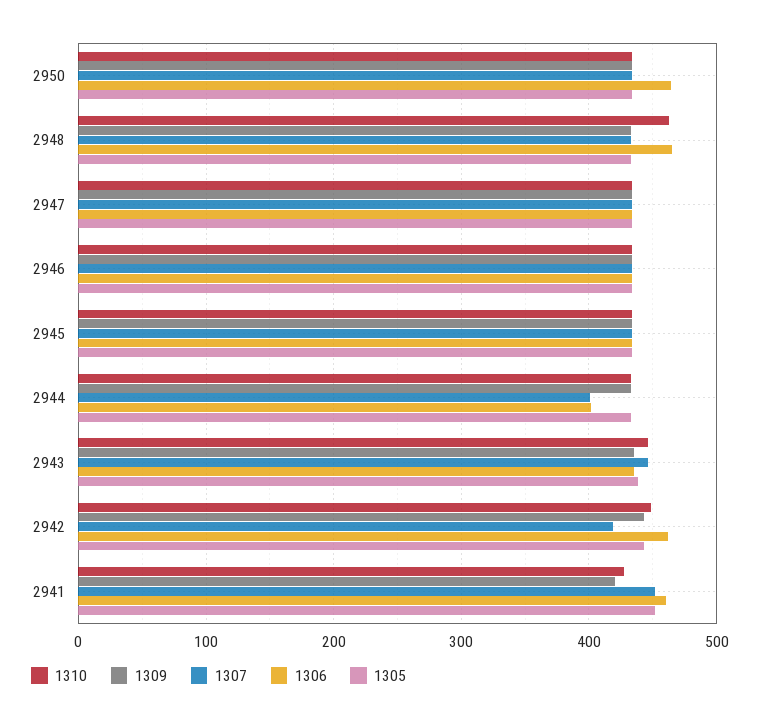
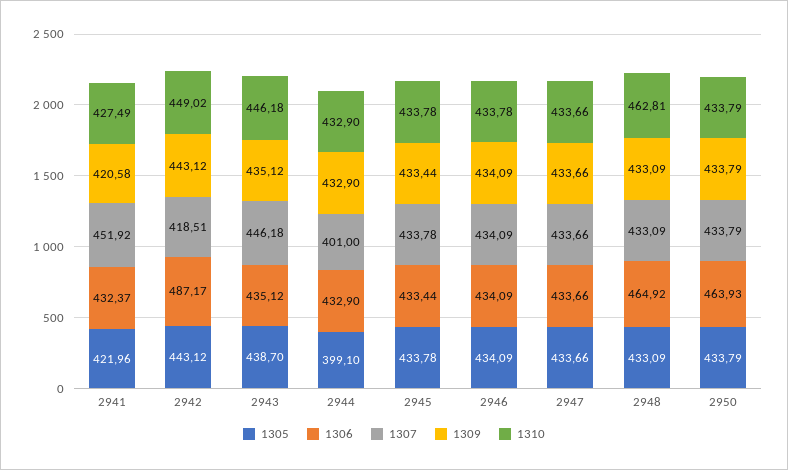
1306, 2944: 400 -> 432.9
1305, 2944: 430 -> 399.1
1306, 2942: 460 -> 487.17
1306, 2941: 460 -> 432.37
1305, 2941: 450 -> 421.96

